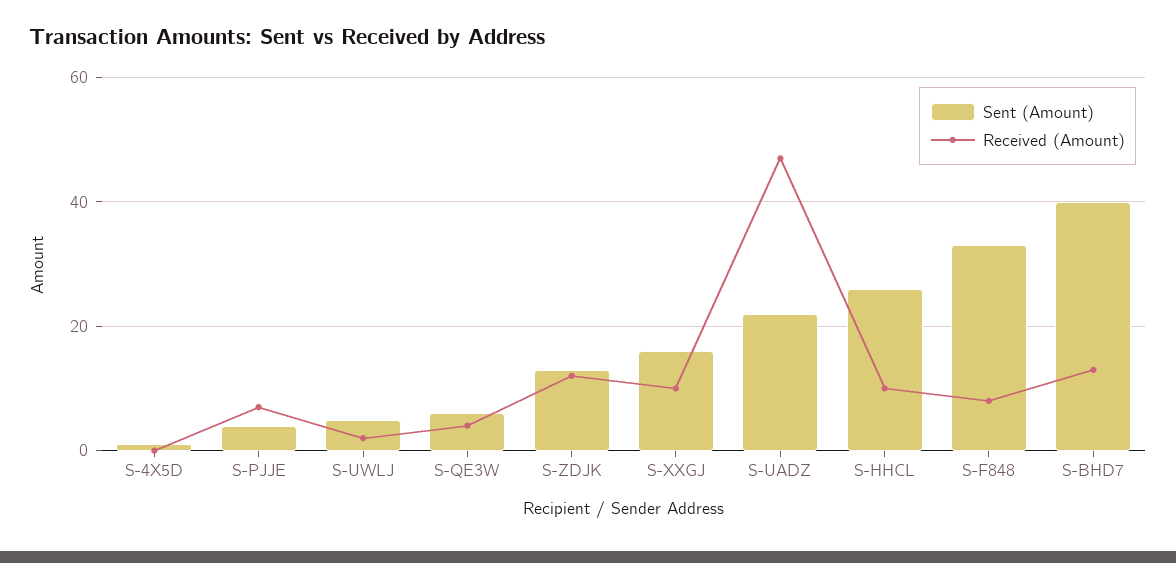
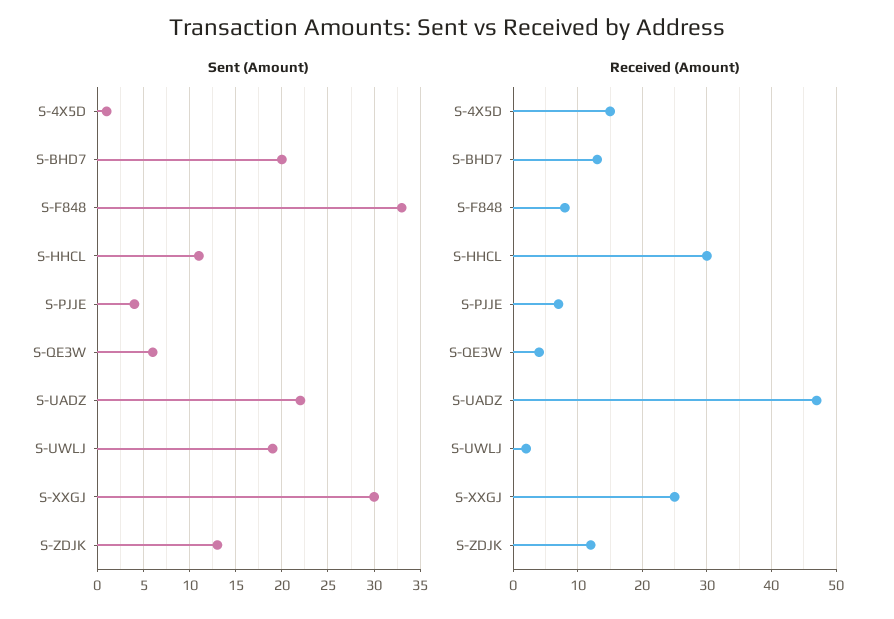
Received (Amount), S-4X5D: 0 -> 15
Sent (Amount), S-UWLJ: 5 -> 19
Sent (Amount), S-XXGJ: 15 -> 30
Received (Amount), S-XXGJ: 10 -> 25
Sent (Amount), S-HHCL: 25 -> 11
Received (Amount), S-HHCL: 10 -> 30
Sent (Amount), S-BHD7: 40 -> 20

